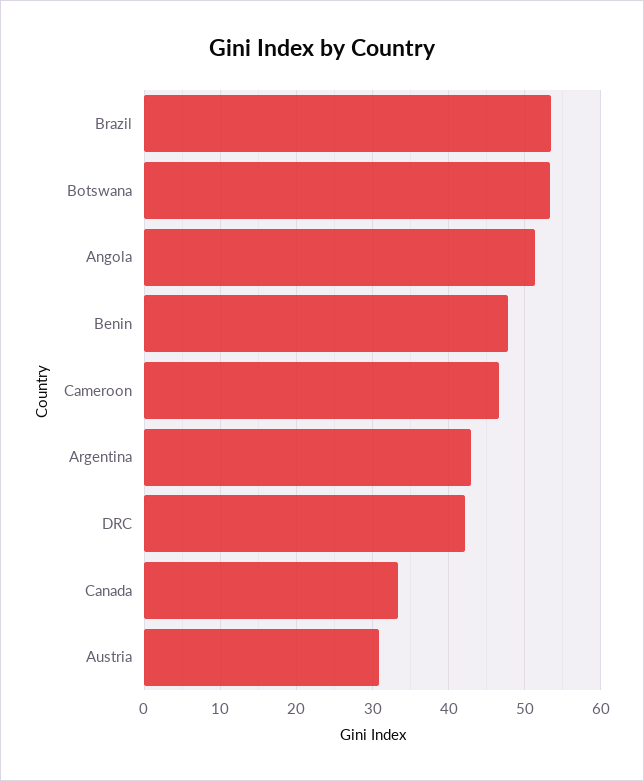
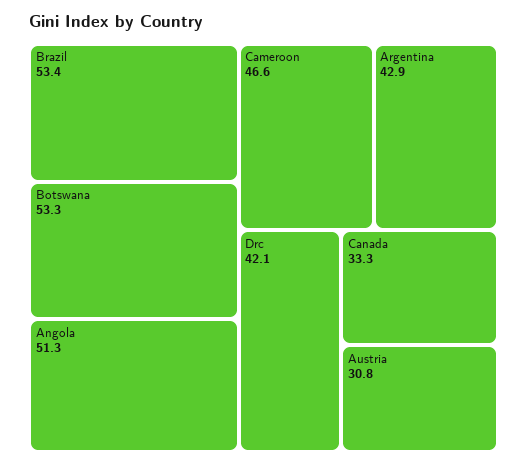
Benin: 48 -> none

